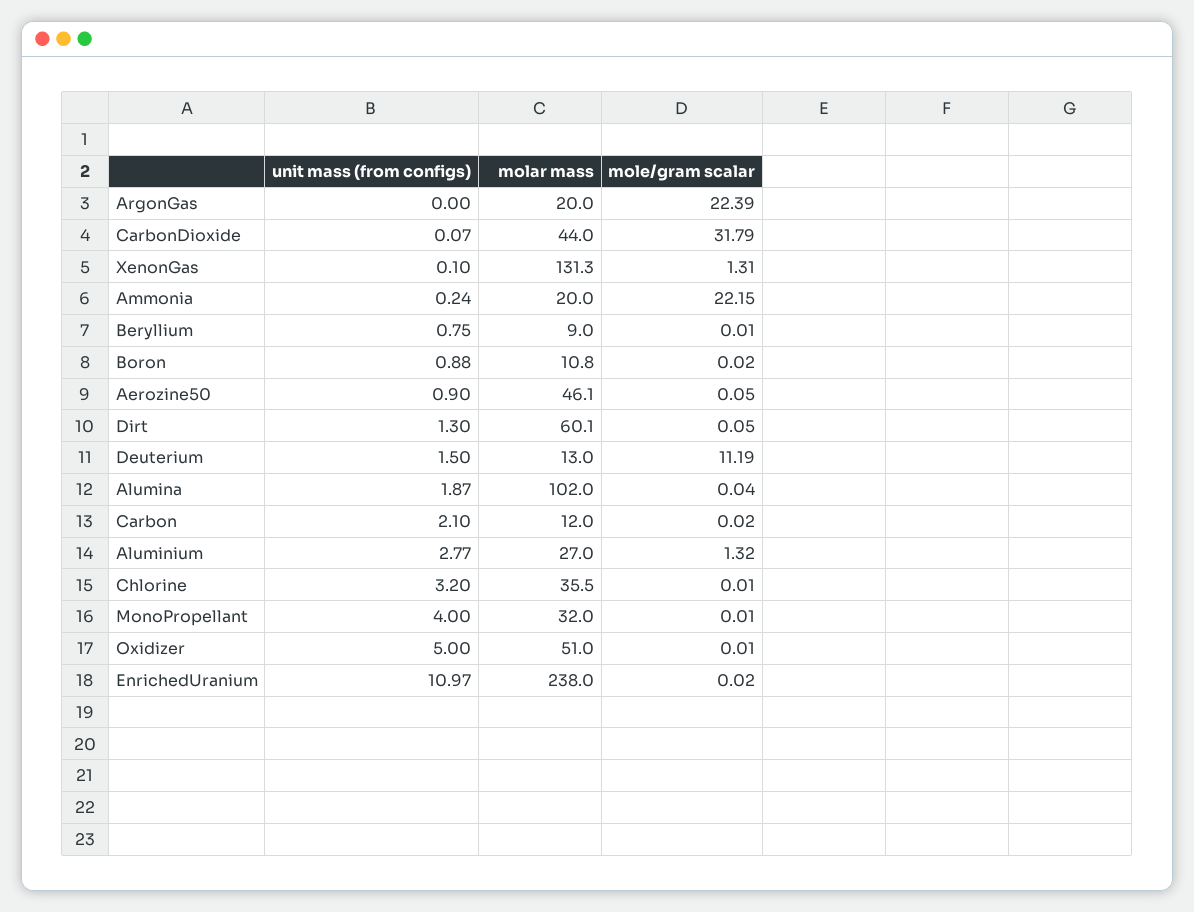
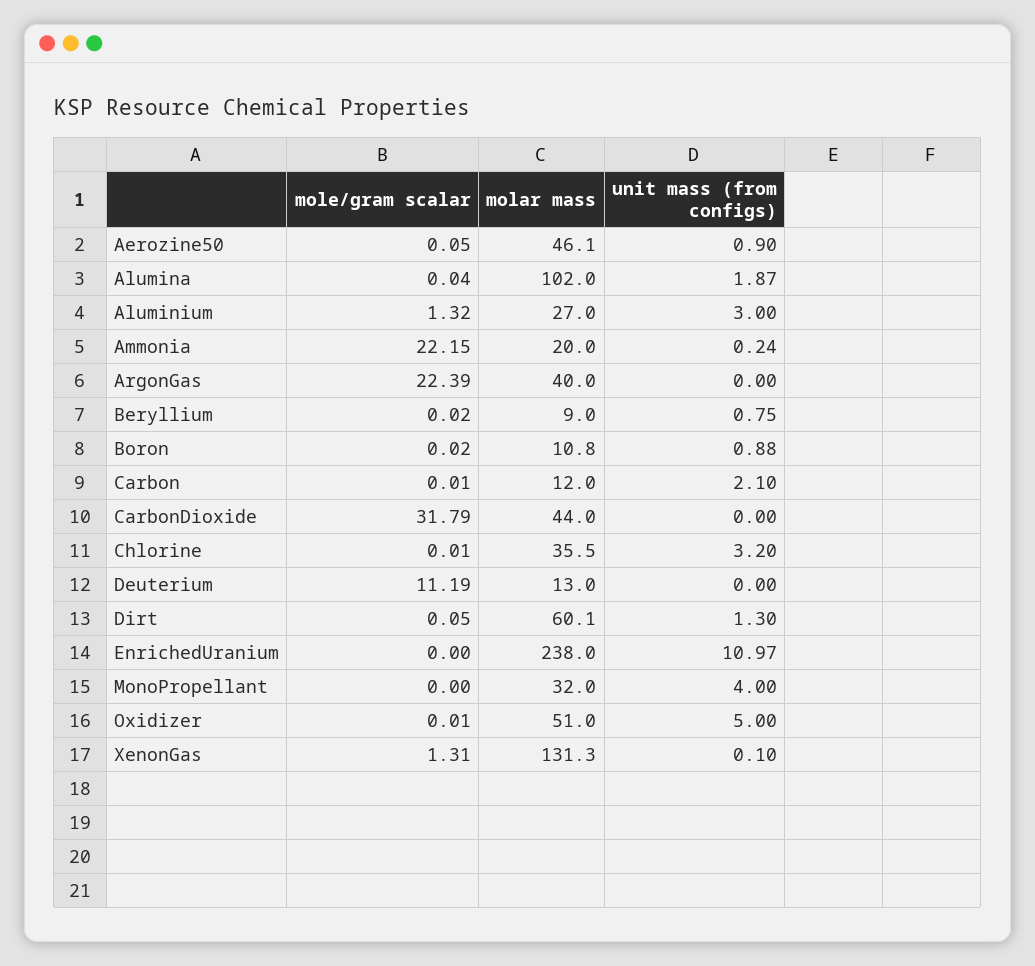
molar mass, ArgonGas: 20 -> 40
unit mass (from configs), CarbonDioxide: 0.07 -> 0
mole/gram scalar, Beryllium: 0.01 -> 0.02
unit mass (from configs), Deuterium: 1.5 -> 0
mole/gram scalar, Carbon: 0.02 -> 0.01
unit mass (from configs), Aluminium: 2.77 -> 3
mole/gram scalar, MonoPropellant: 0.01 -> 0
mole/gram scalar, EnrichedUranium: 0.02 -> 0

